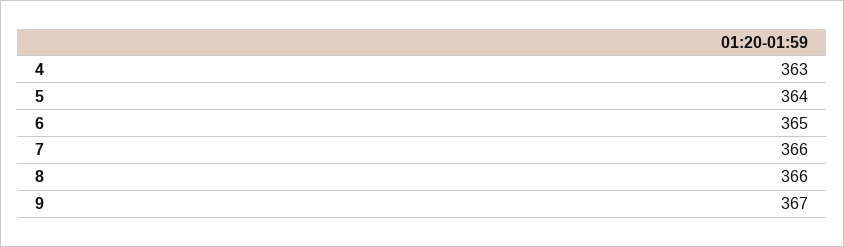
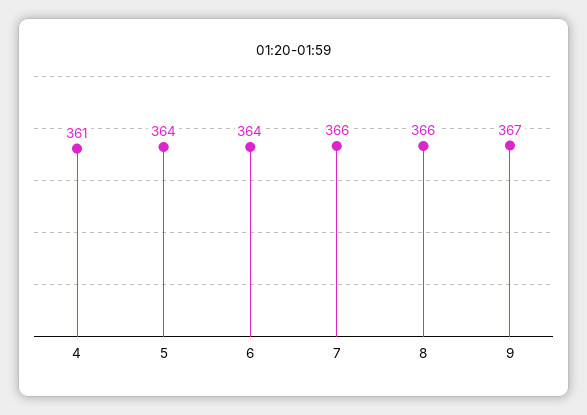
4: 363 -> 361
6: 365 -> 364

